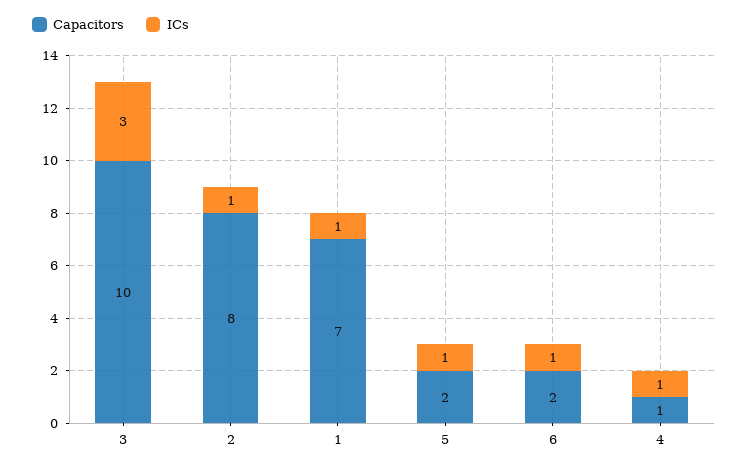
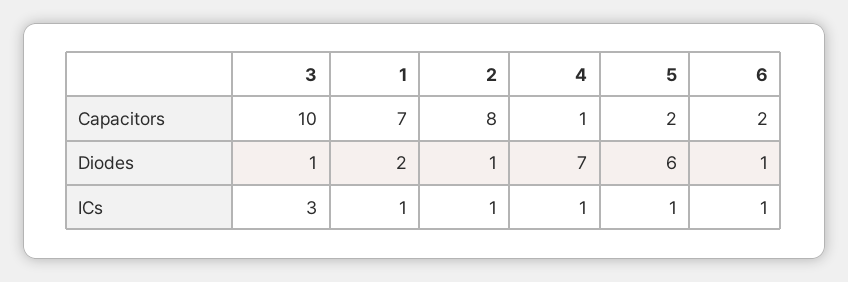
Diodes, 3: none -> 1
Diodes, 1: none -> 2
Diodes, 2: none -> 1
Diodes, 4: none -> 7
Diodes, 5: none -> 6
Diodes, 6: none -> 1

